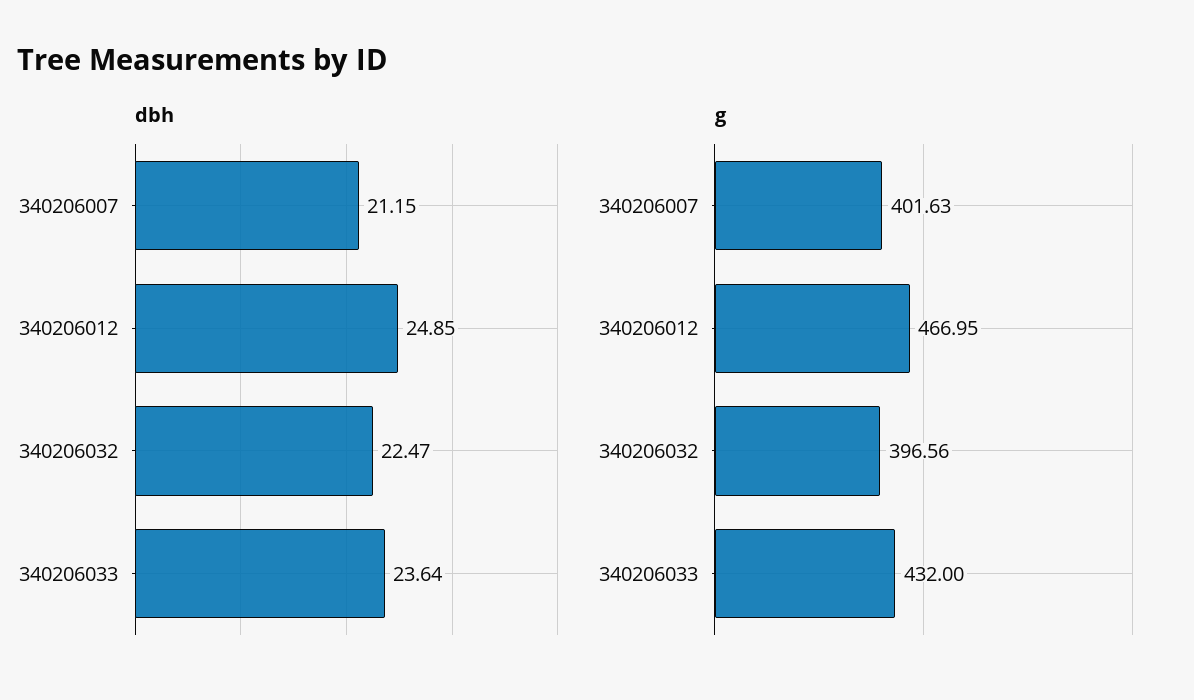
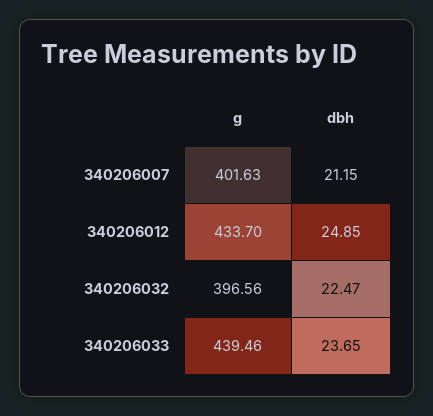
dbh, 340206033: 23.64 -> 23.65
g, 340206012: 466.95 -> 433.7
g, 340206033: 432 -> 439.46

